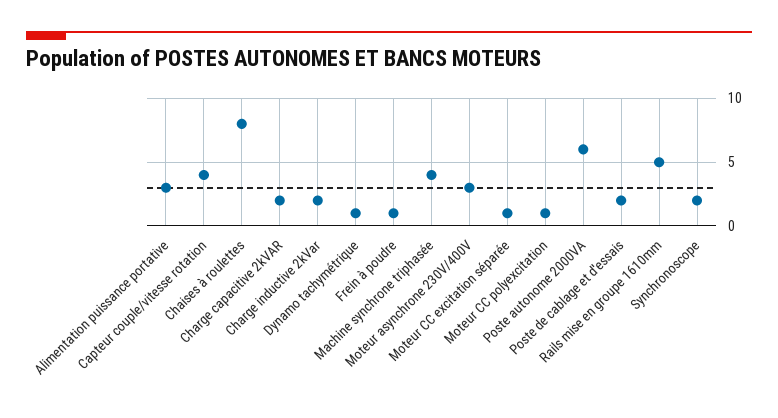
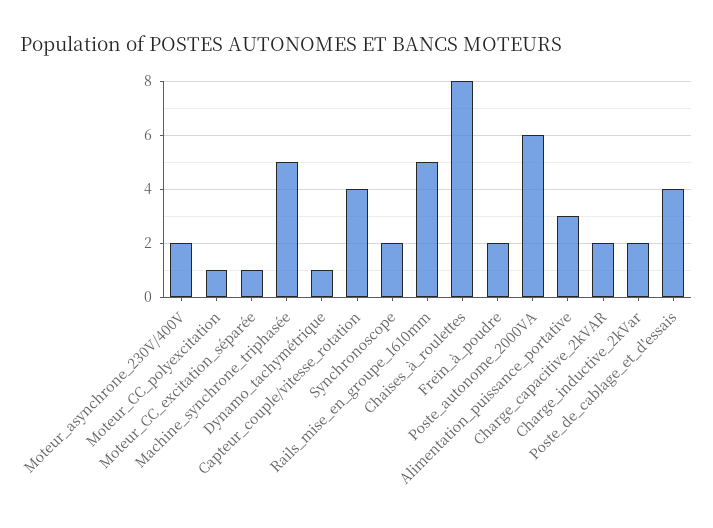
Frein à poudre: 1 -> 2
Machine synchrone triphasée: 4 -> 5
Moteur asynchrone 230V/400V: 3 -> 2
Poste de cablage et d'essais: 2 -> 4

